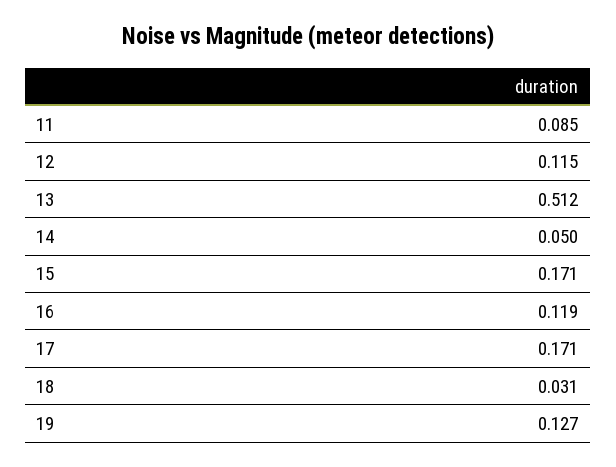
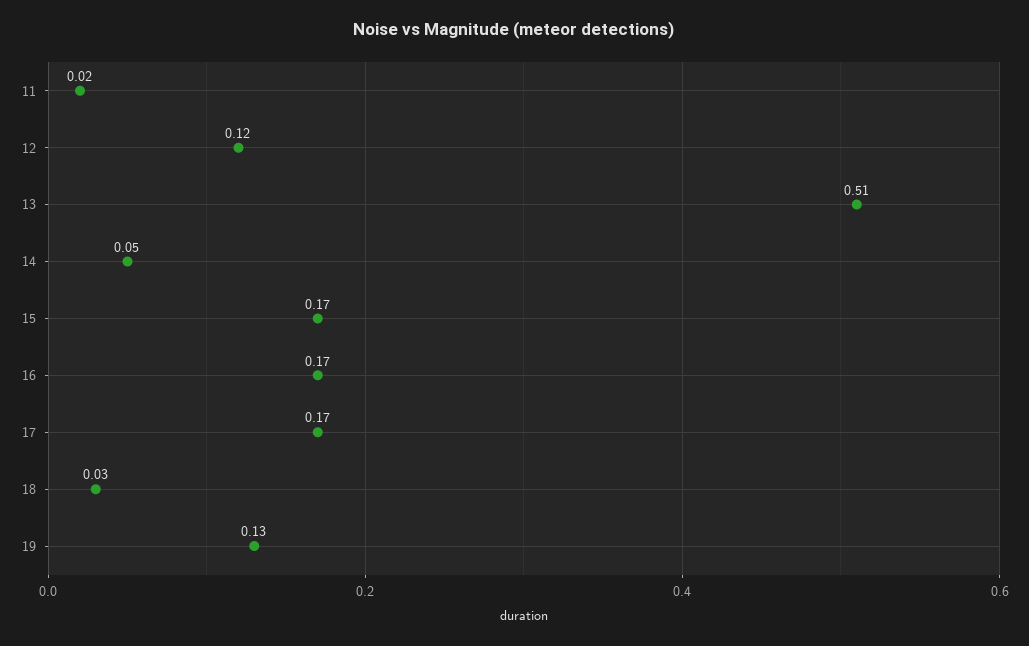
11: 0.085 -> 0.02
16: 0.119 -> 0.17

